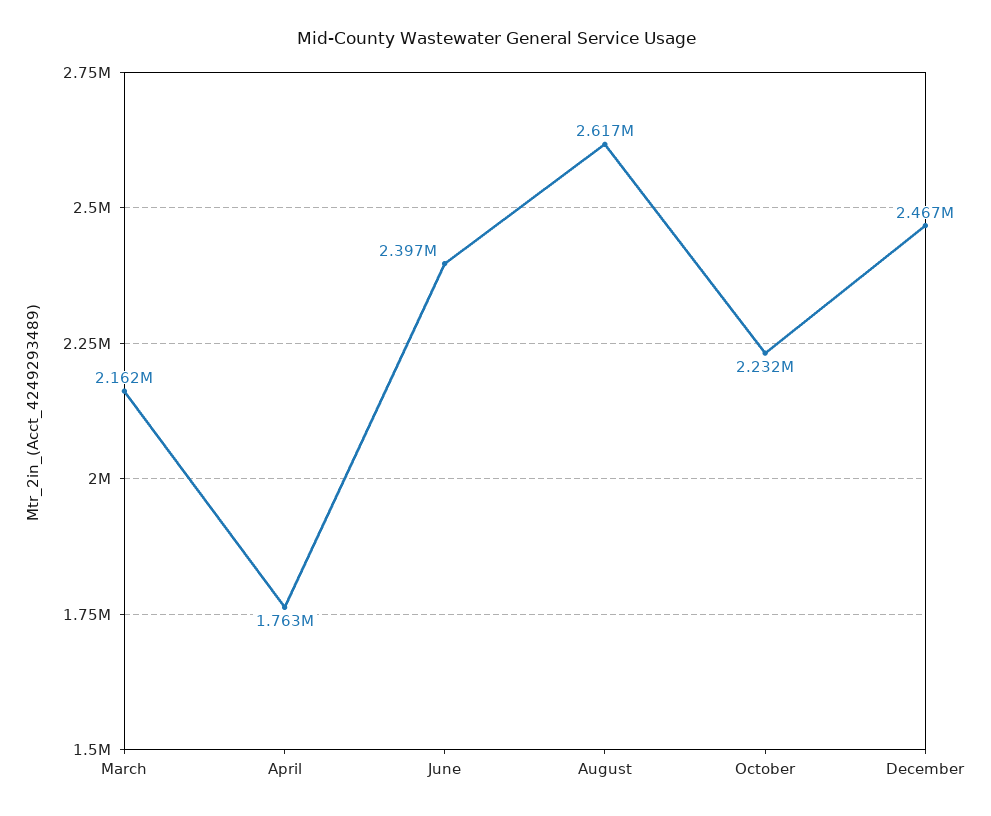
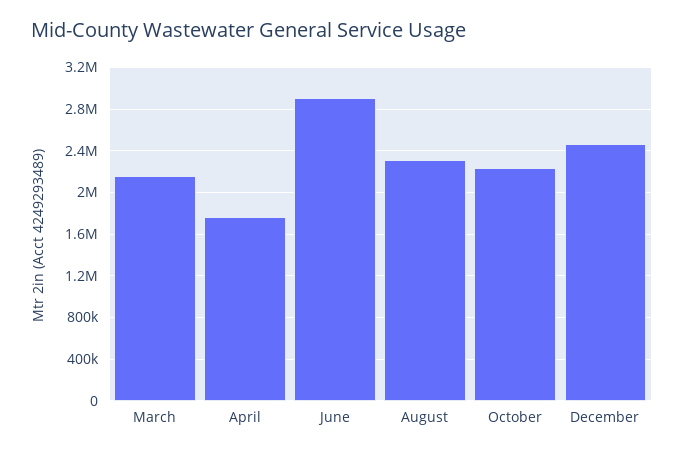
June: 2397000 -> 2900000
August: 2617000 -> 2300000

